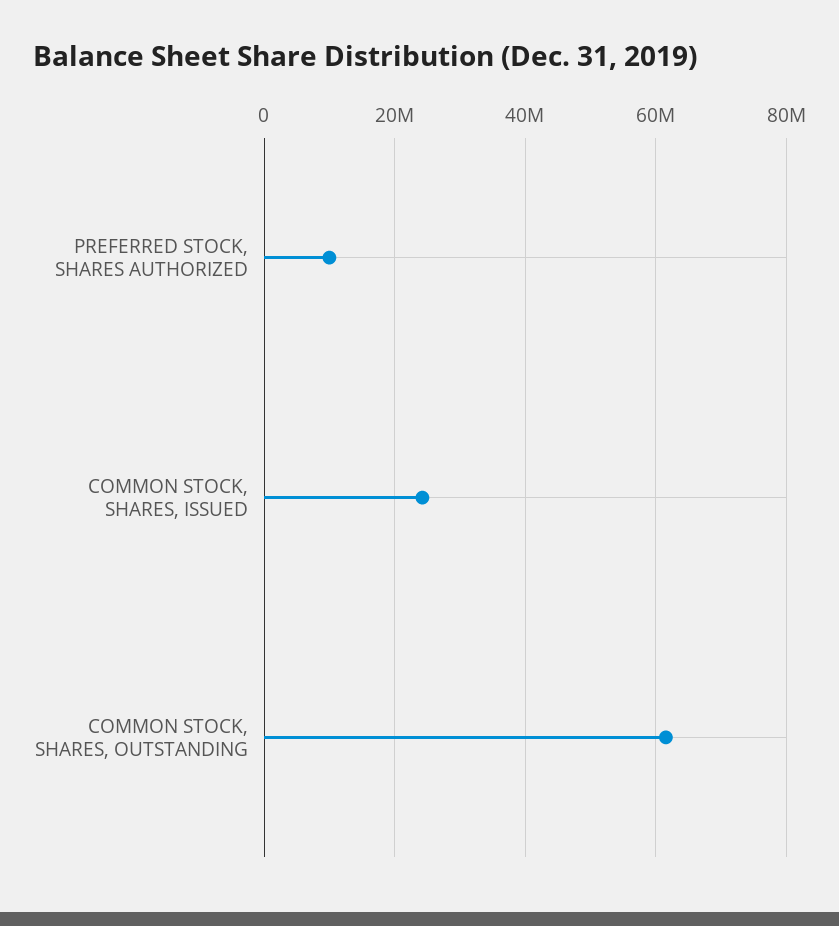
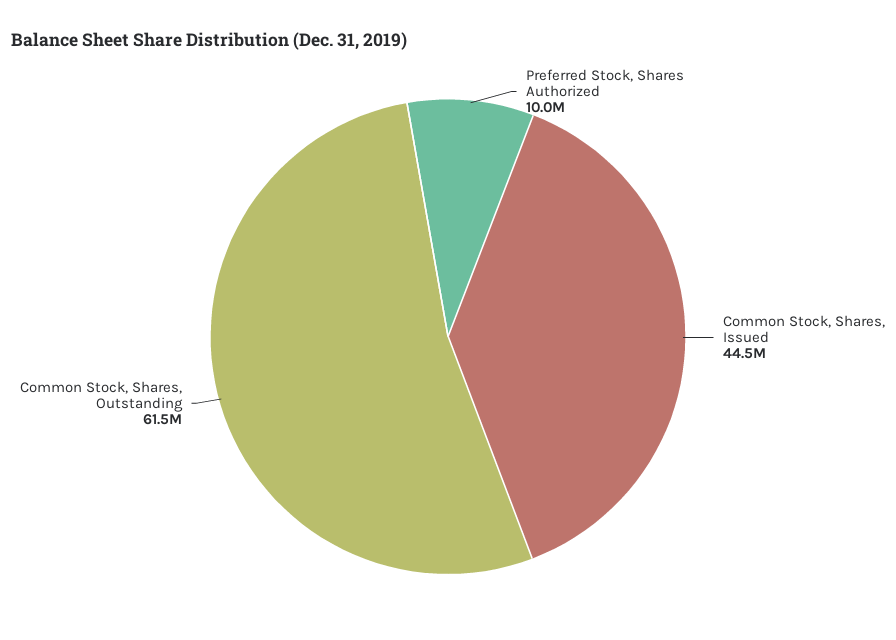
COMMON STOCK, SHARES, ISSUED: 24000000 -> 44500000

